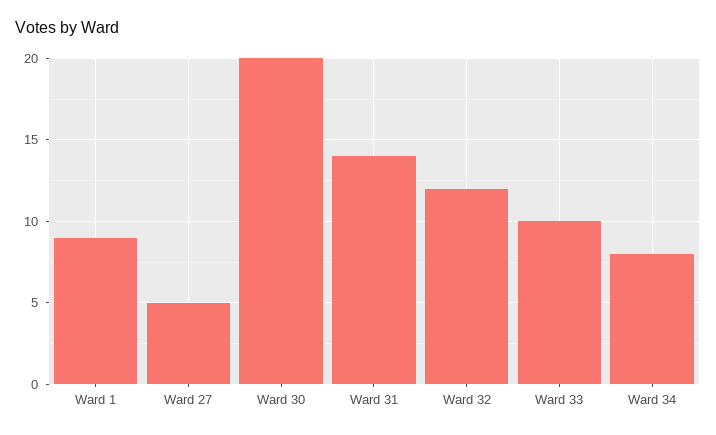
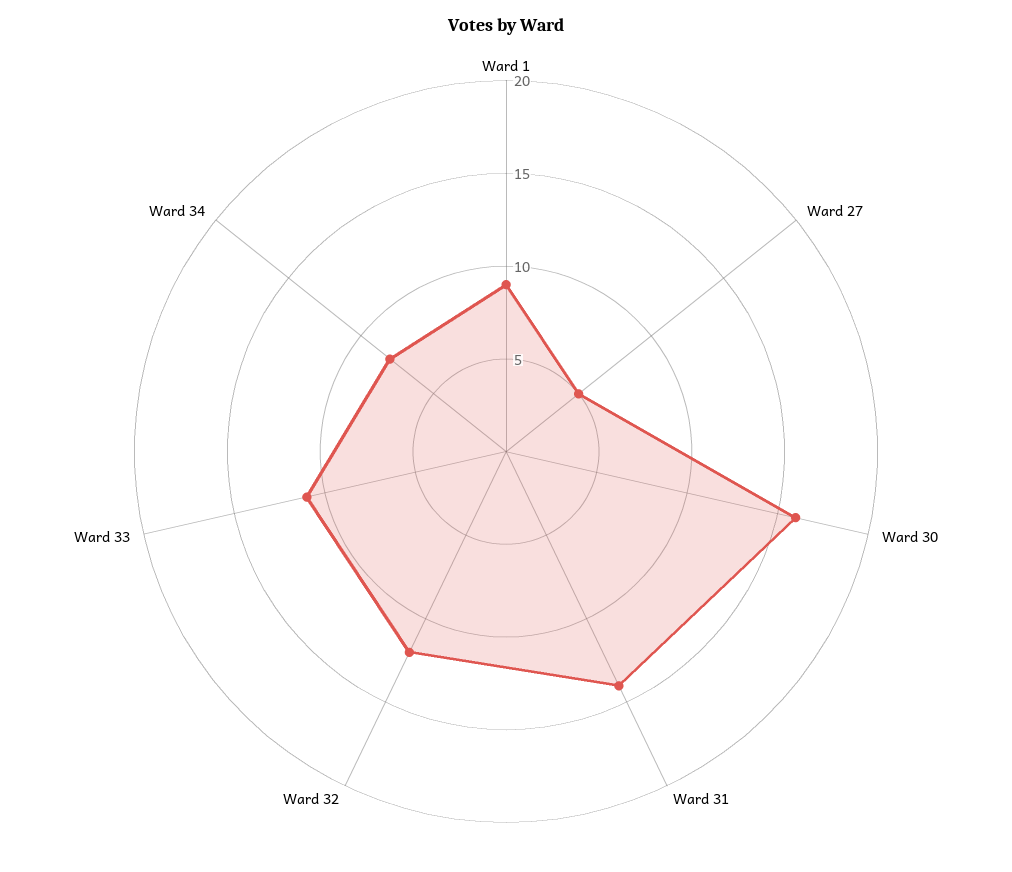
Ward 30: 20 -> 16
Ward 33: 10 -> 11

